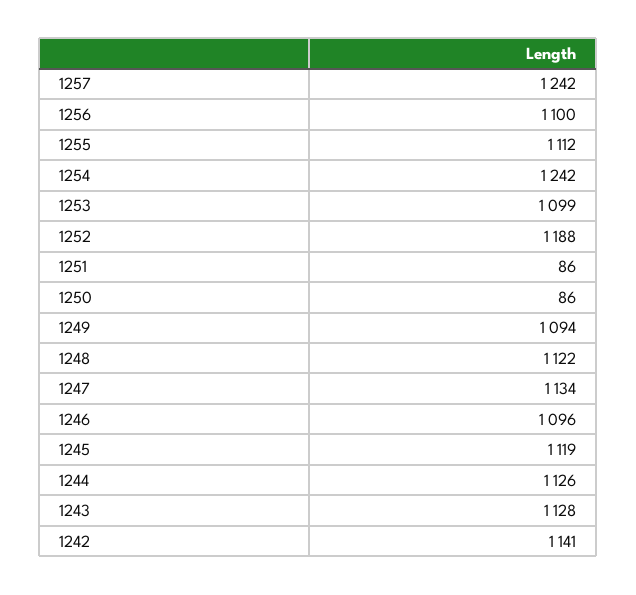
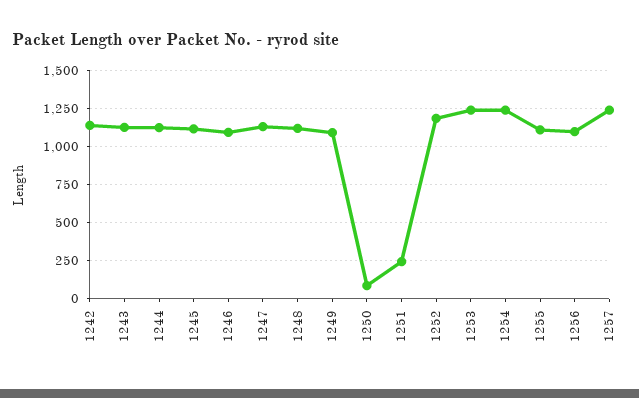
1253: 1099 -> 1250
1251: 86 -> 250

